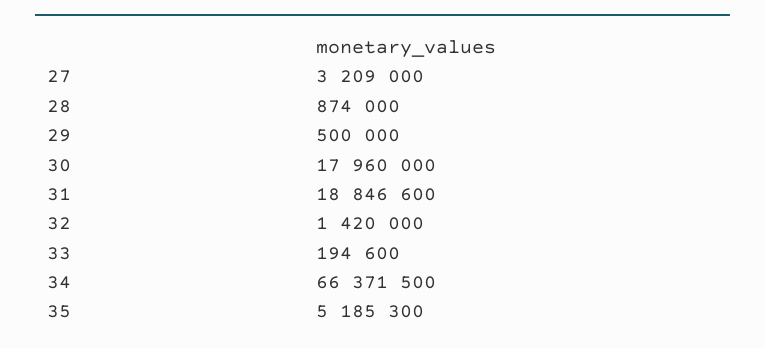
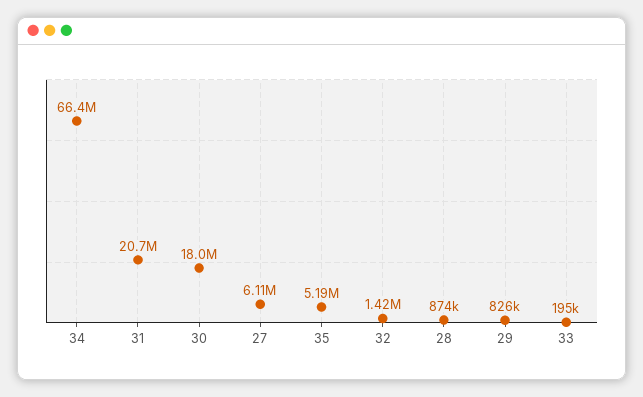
27: 3209000 -> 6110000
29: 500000 -> 826000
31: 18846600 -> 20700000

